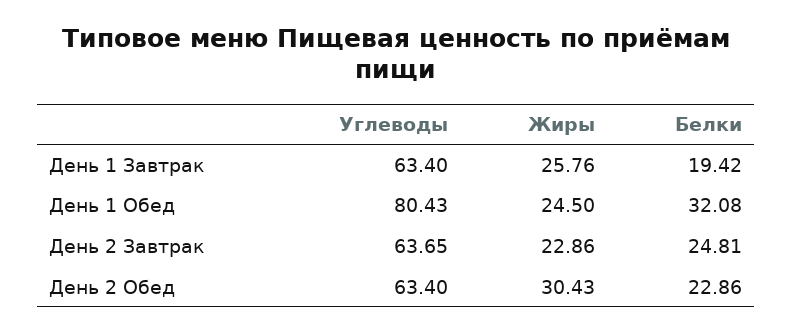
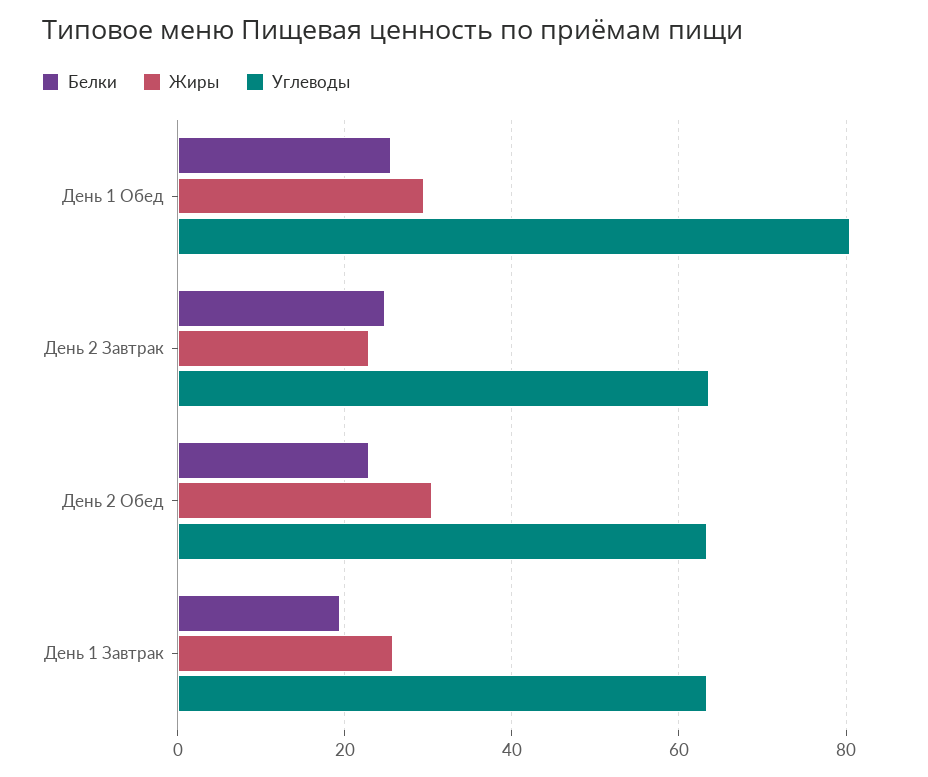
Жиры, День 1 Обед: 24.5 -> 30
Белки, День 1 Обед: 32.08 -> 26

